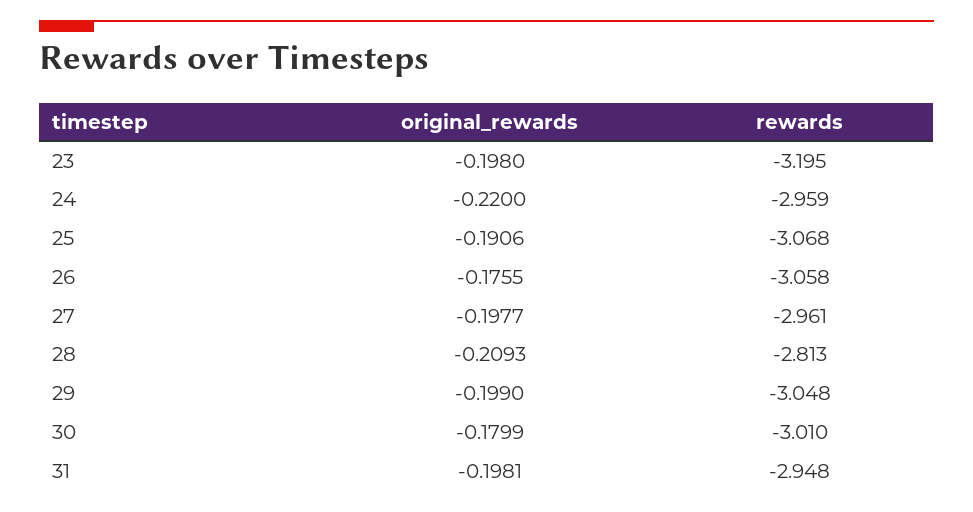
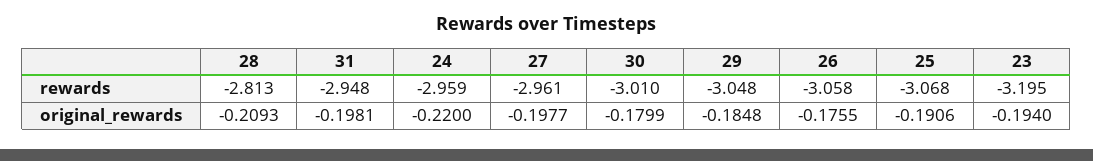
original_rewards, 23: -0.198 -> -0.194
original_rewards, 29: -0.199 -> -0.1848

